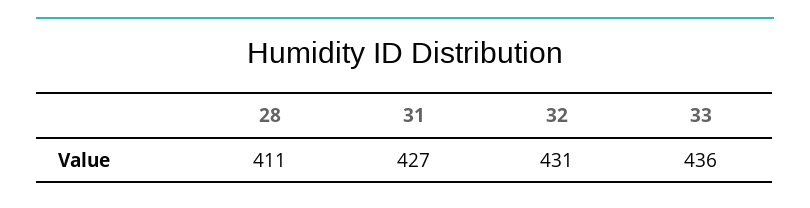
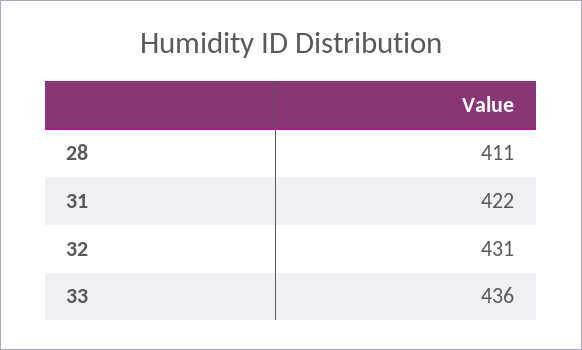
31: 427 -> 422

